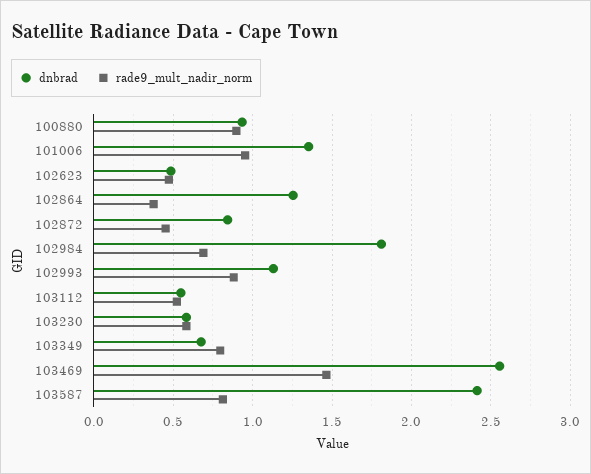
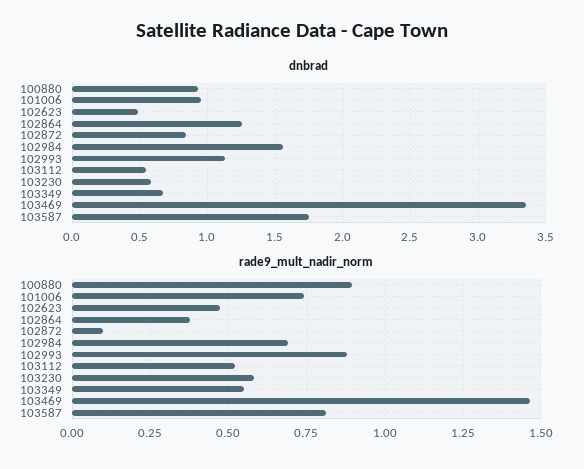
dnbrad, 101006: 1.35 -> 0.95
rade9_mult_nadir_norm, 101006: 0.95 -> 0.75
rade9_mult_nadir_norm, 102872: 0.45 -> 0.1
dnbrad, 102984: 1.8 -> 1.55
rade9_mult_nadir_norm, 103349: 0.8 -> 0.55
dnbrad, 103469: 2.55 -> 3.35
dnbrad, 103587: 2.4 -> 1.75

